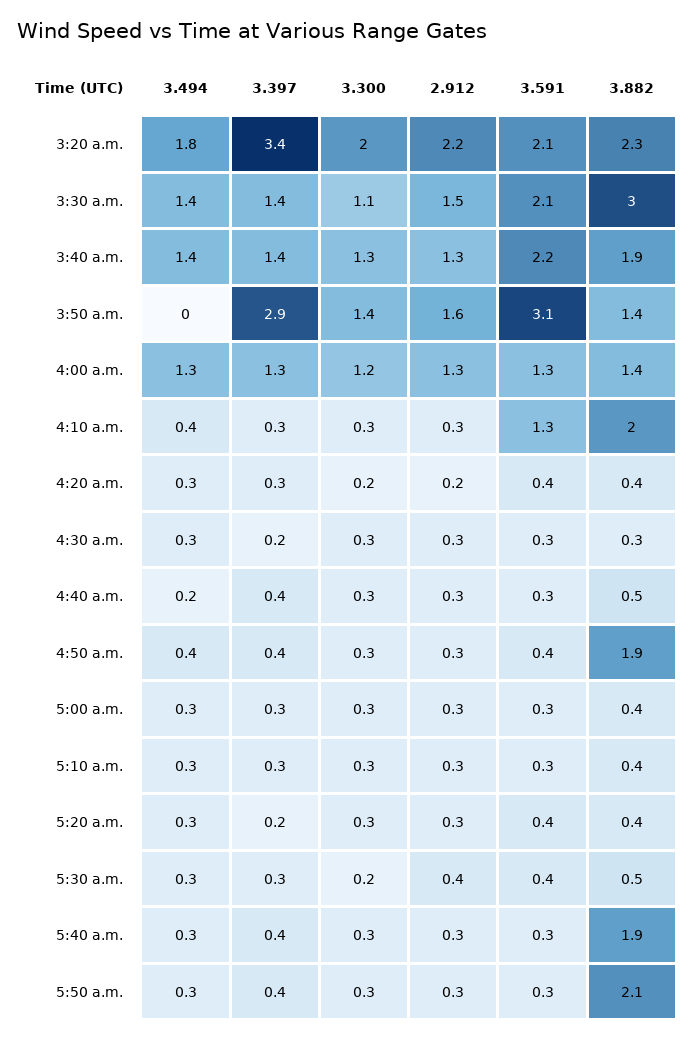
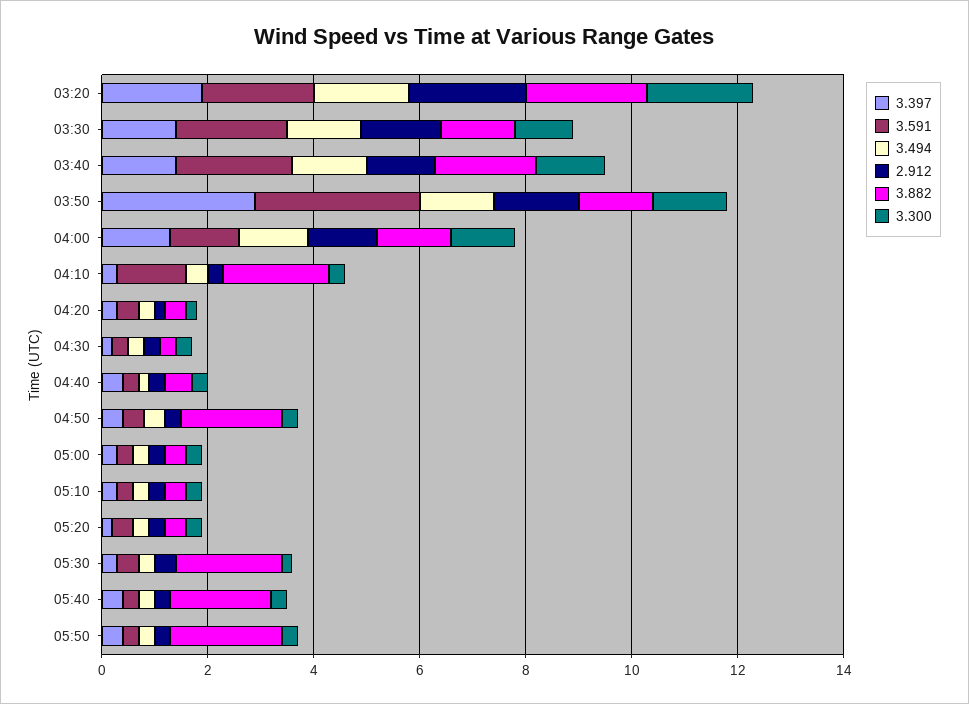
3.397, 3:20 a.m.: 3.4 -> 2
3.882, 3:30 a.m.: 3 -> 1.5
3.494, 3:50 a.m.: 0 -> 1.5
3.882, 5:30 a.m.: 0.5 -> 2

